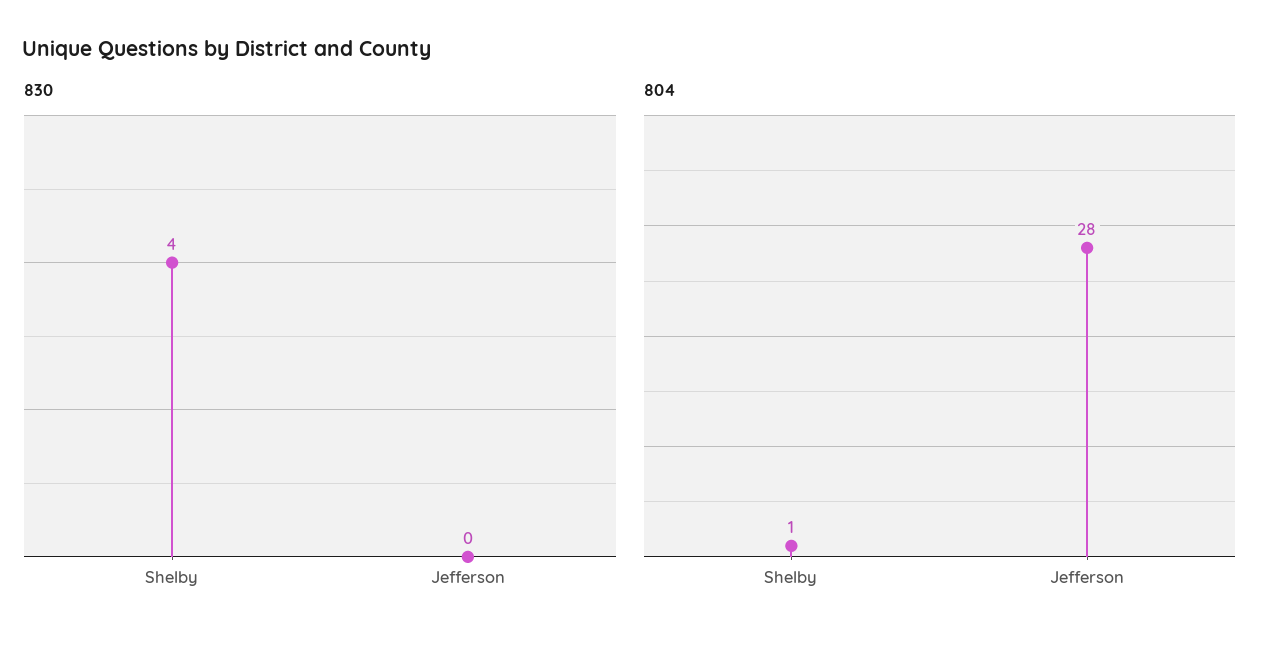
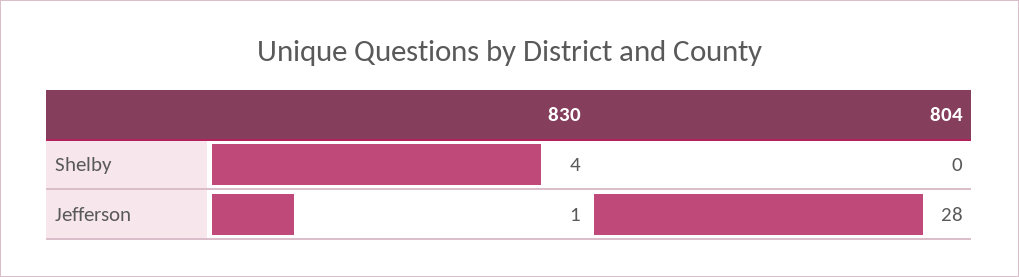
830, Jefferson: 0 -> 1
804, Shelby: 1 -> 0

